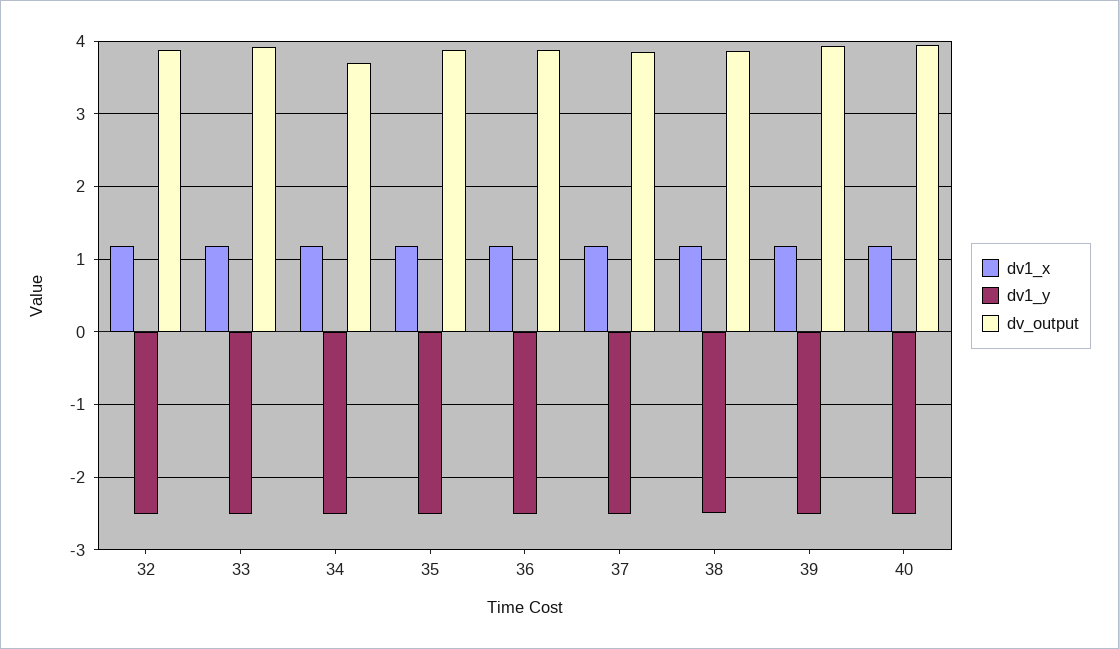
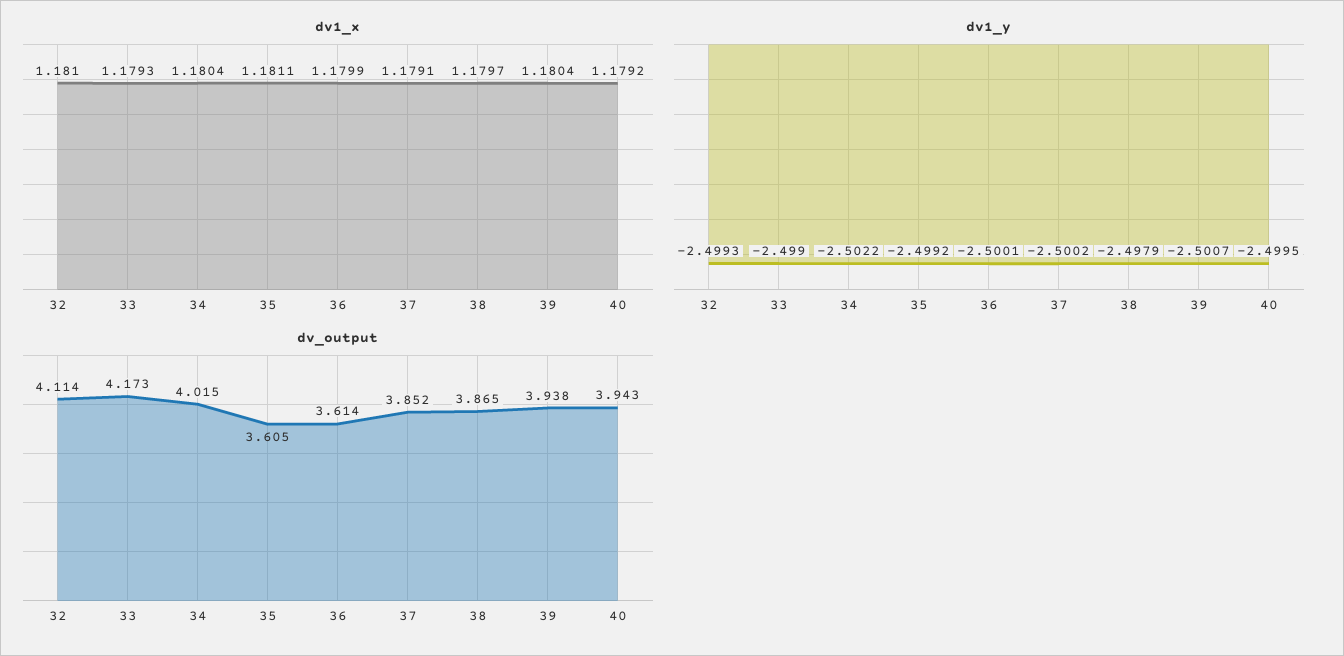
dv_output, 32: 3.9 -> 4.114
dv_output, 33: 3.9 -> 4.173
dv_output, 34: 3.7 -> 4.015
dv_output, 35: 3.9 -> 3.605
dv_output, 36: 3.9 -> 3.614

